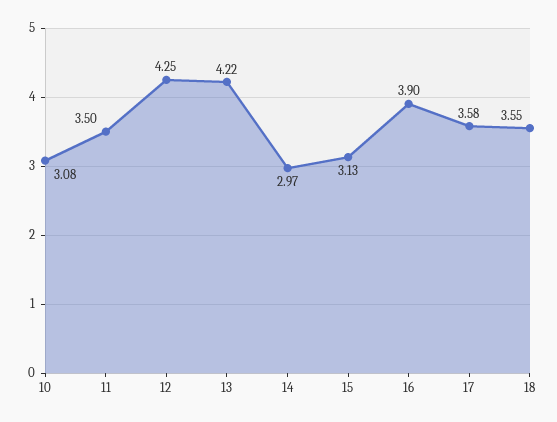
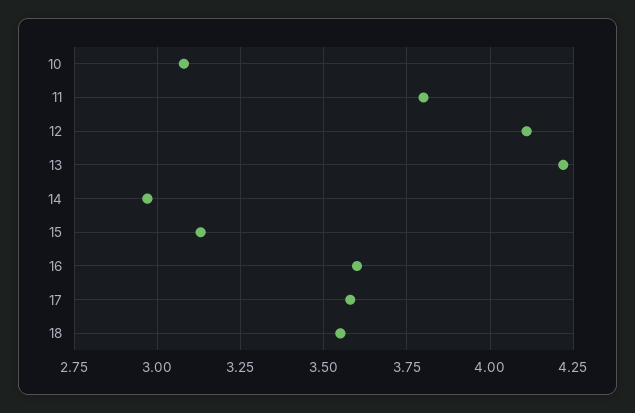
11: 3.5 -> 3.8
12: 4.25 -> 4.1
16: 3.9 -> 3.6

